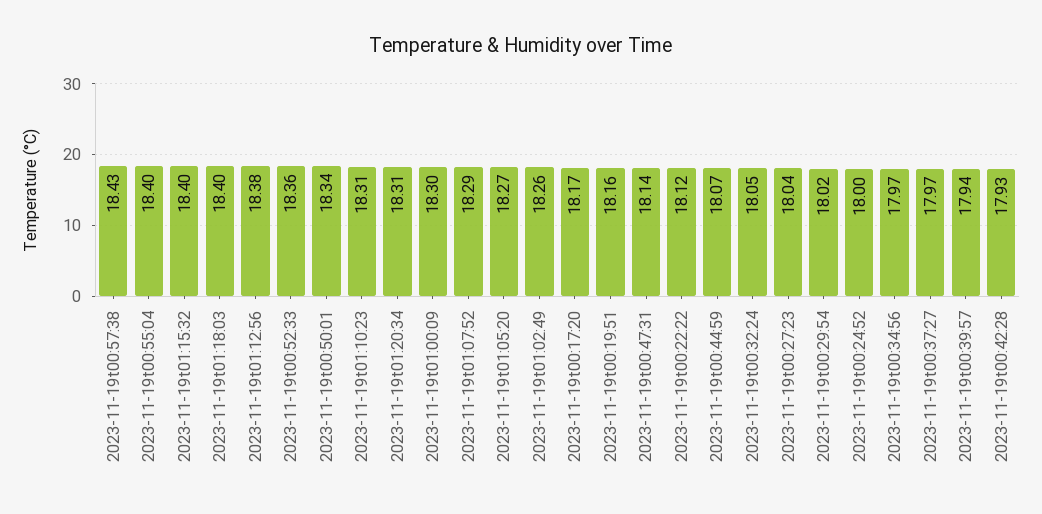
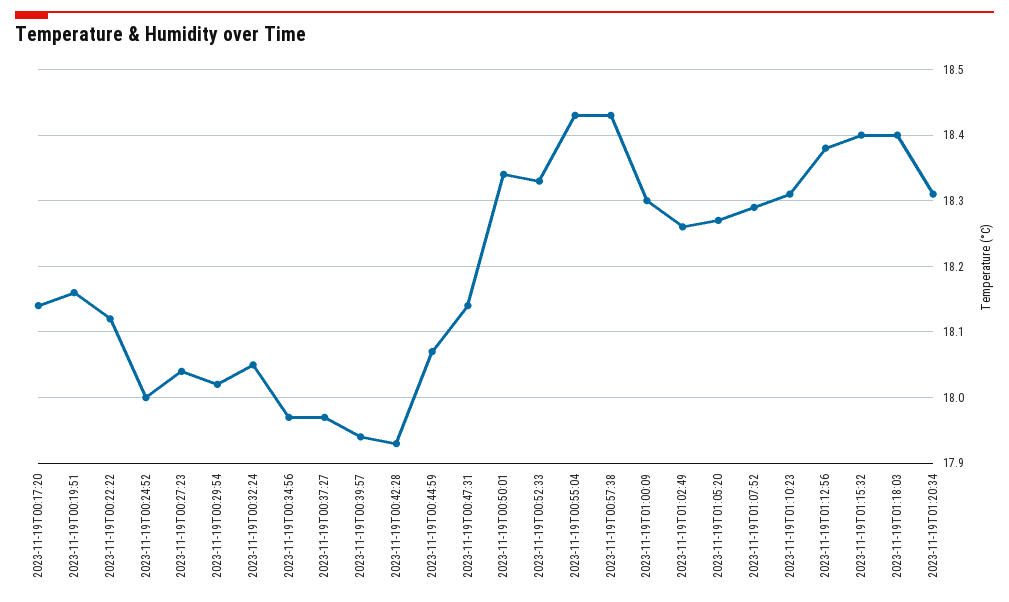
2023-11-19t00:55:04: 18.4 -> 18.43
2023-11-19t00:52:33: 18.36 -> 18.33
2023-11-19t00:17:20: 18.17 -> 18.14

